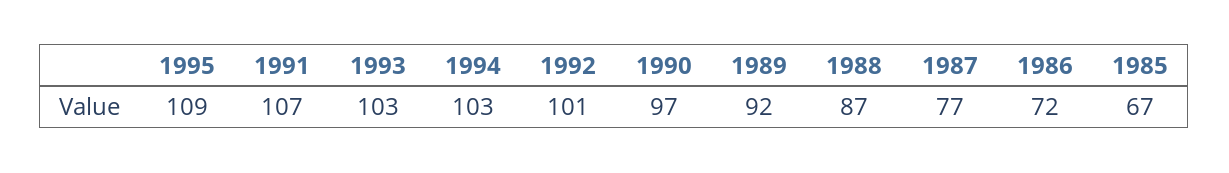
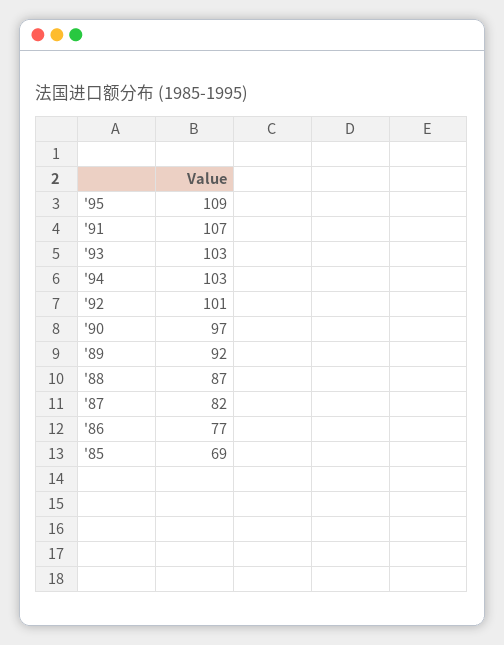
1987: 77 -> 82
1986: 72 -> 77
1985: 67 -> 69

